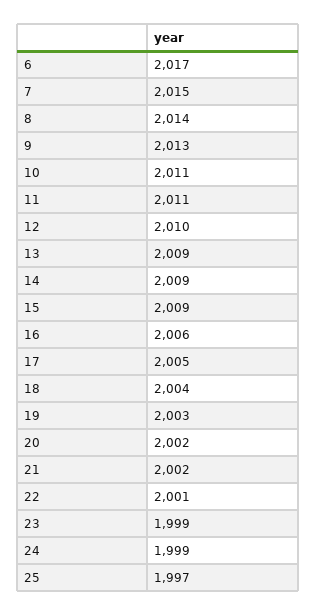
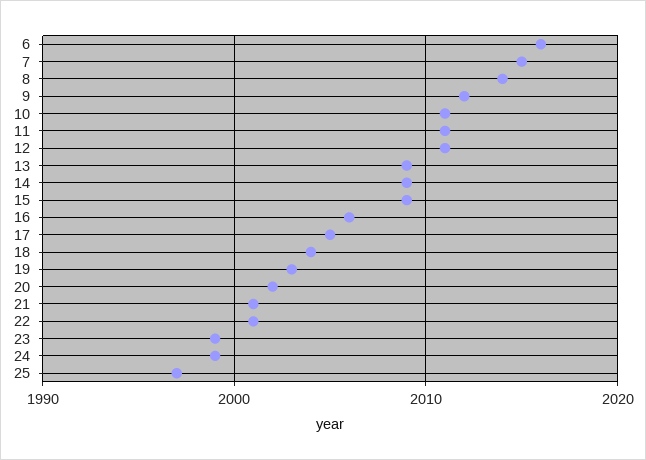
6: 2017 -> 2016
9: 2013 -> 2012
12: 2010 -> 2011
21: 2002 -> 2001

